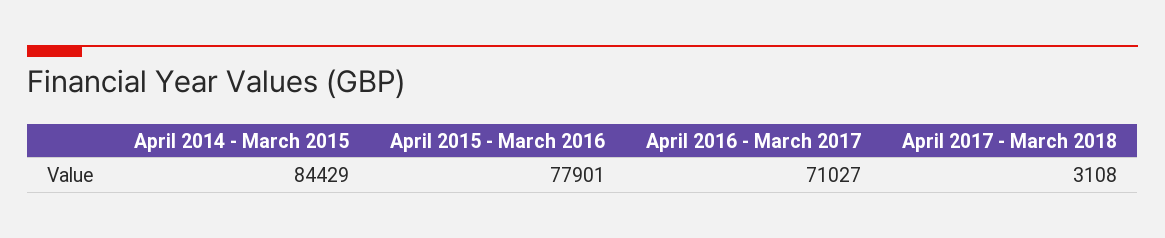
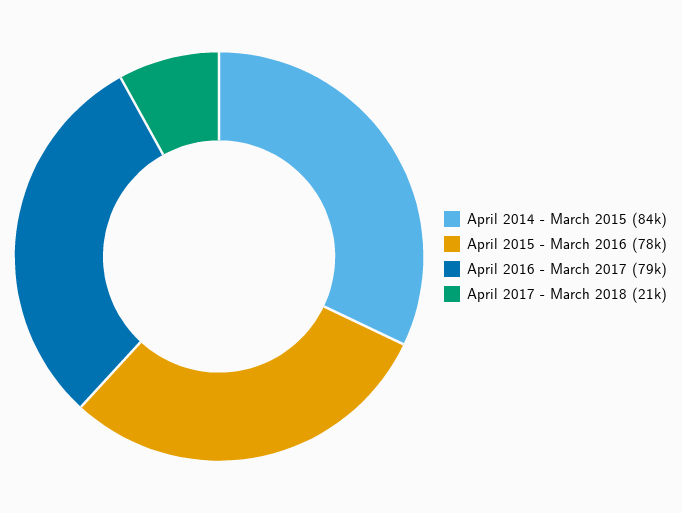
April 2016 - March 2017: 71027 -> 79000
April 2017 - March 2018: 3108 -> 21000

